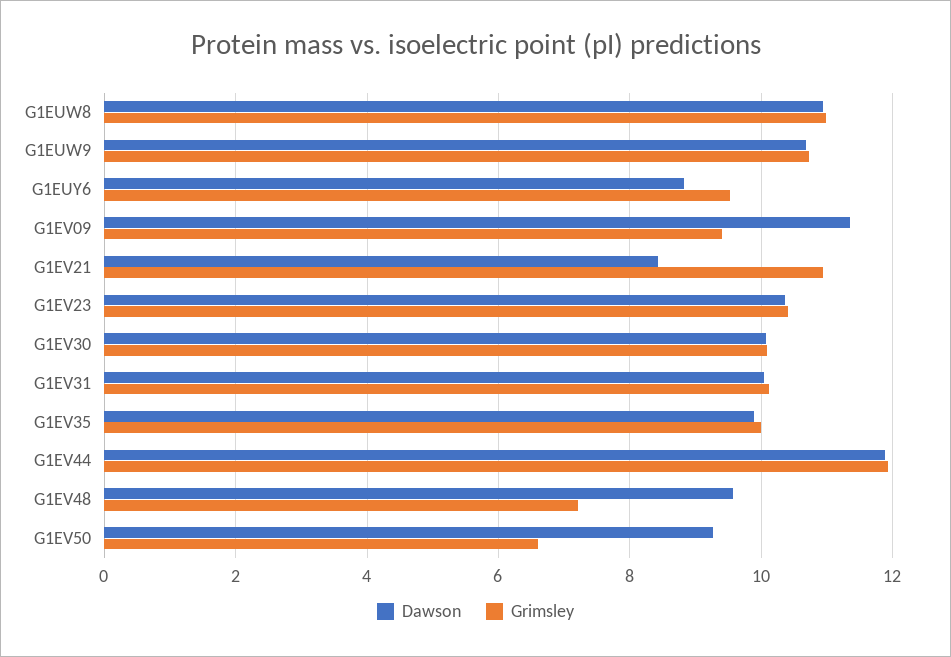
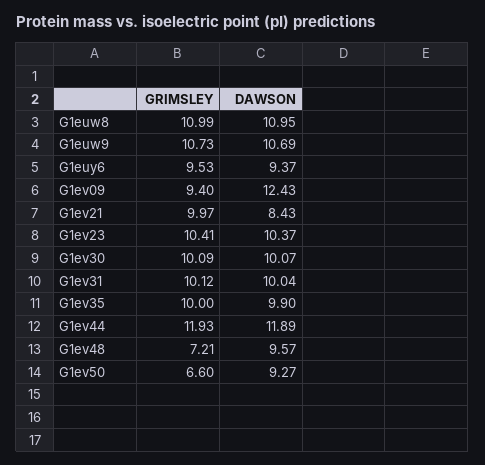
Dawson, G1EUY6: 8.8 -> 9.37
Dawson, G1EV09: 11.4 -> 12.43
Grimsley, G1EV21: 11 -> 9.97

